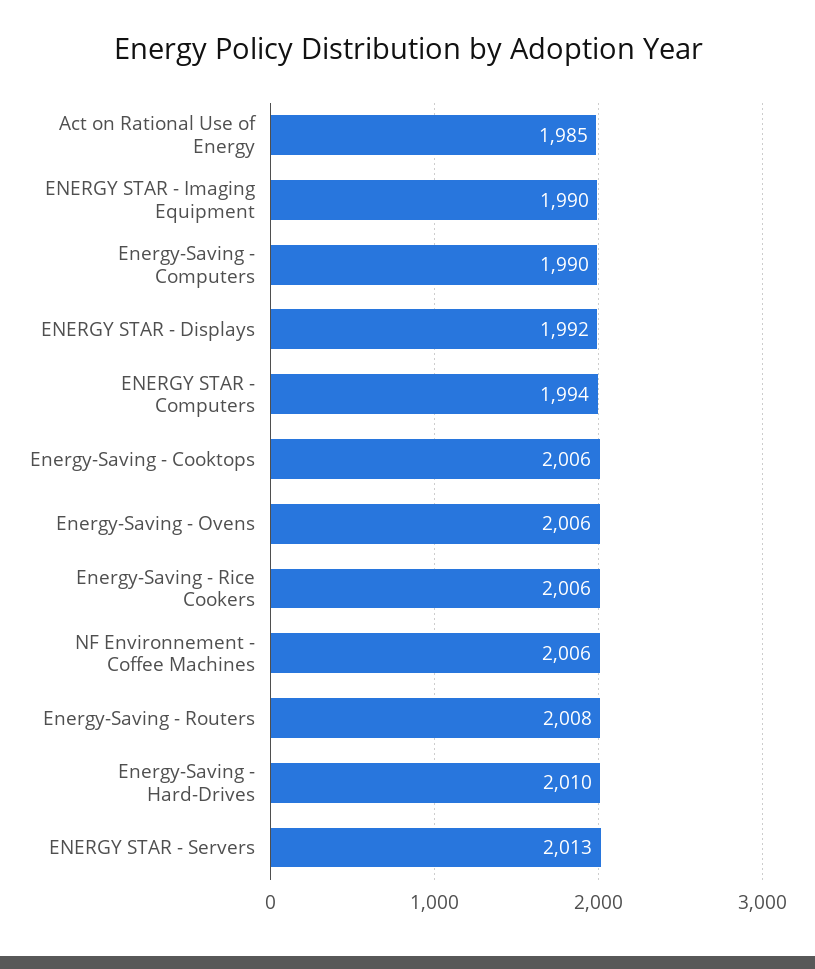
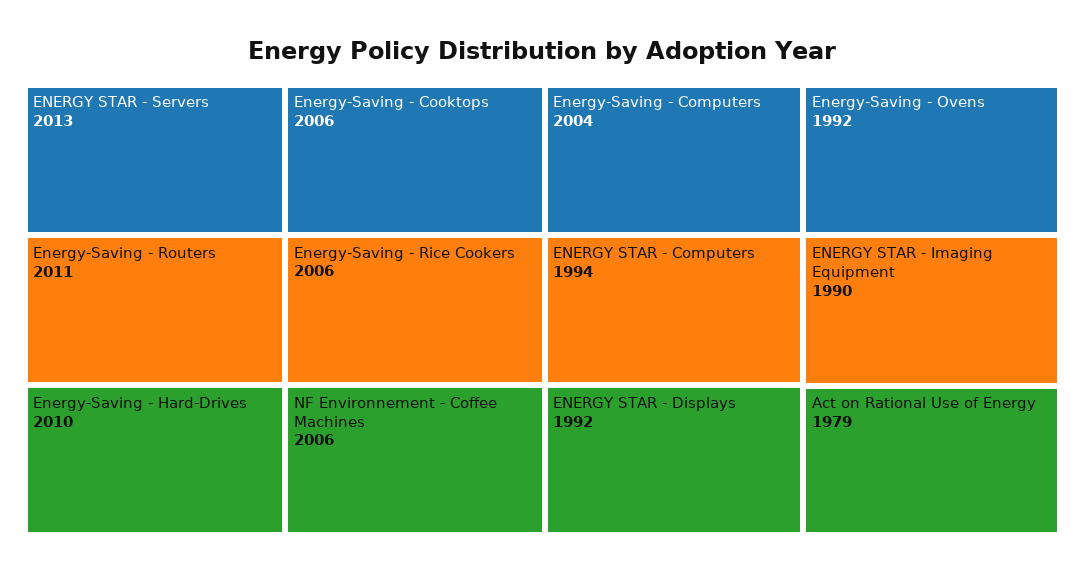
Act on Rational Use of Energy: 1985 -> 1979
Energy-Saving - Computers: 1990 -> 2004
Energy-Saving - Ovens: 2006 -> 1992
Energy-Saving - Routers: 2008 -> 2011

